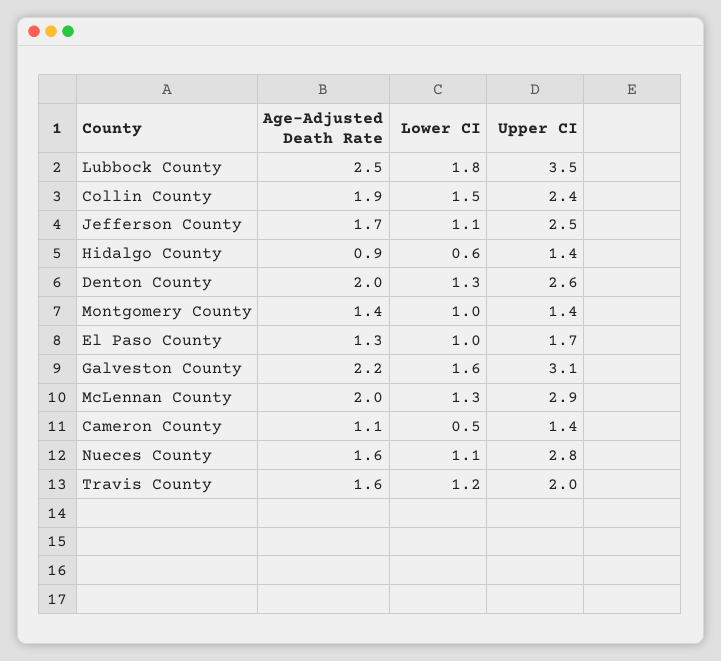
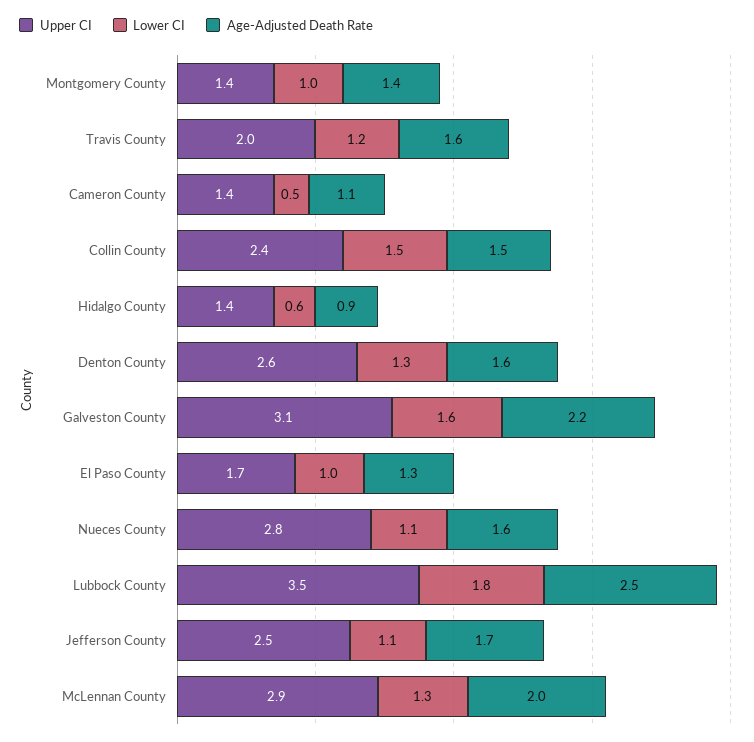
Age-Adjusted Death Rate, Collin County: 1.9 -> 1.5
Age-Adjusted Death Rate, Denton County: 2 -> 1.6

